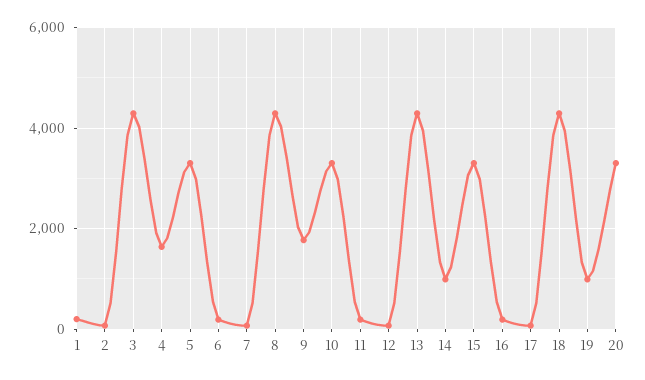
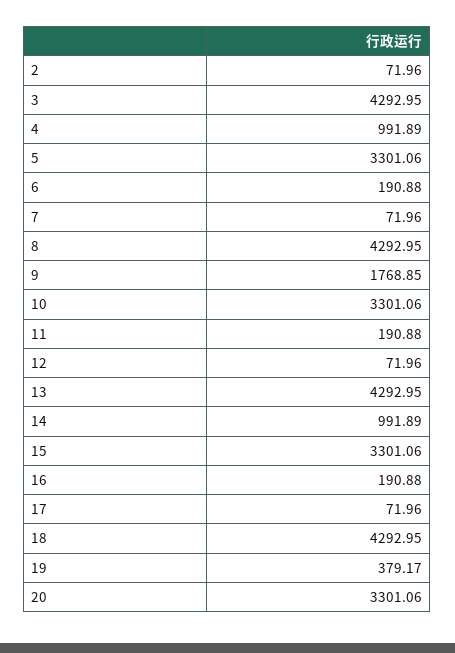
1: 200 -> none
4: 1600 -> 991.89
19: 1000 -> 379.17

